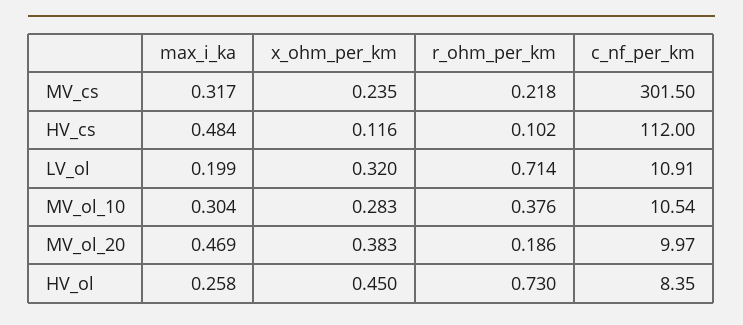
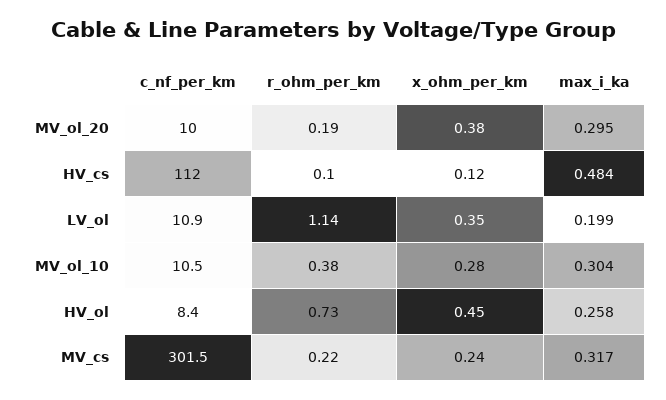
x_ohm_per_km, LV_ol: 0.32 -> 0.35
r_ohm_per_km, LV_ol: 0.714 -> 1.14
max_i_ka, MV_ol_20: 0.469 -> 0.295

